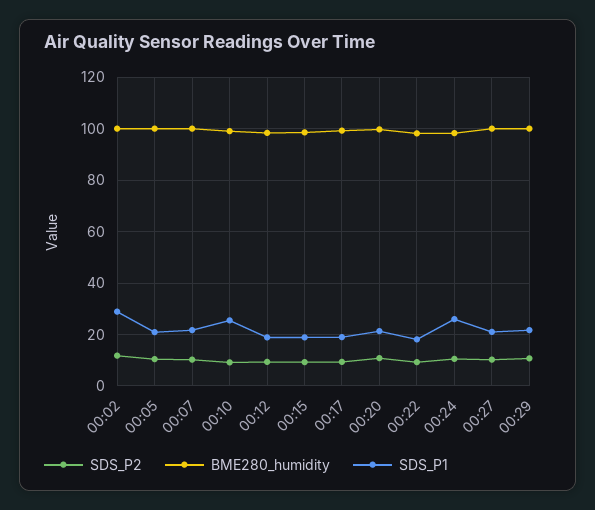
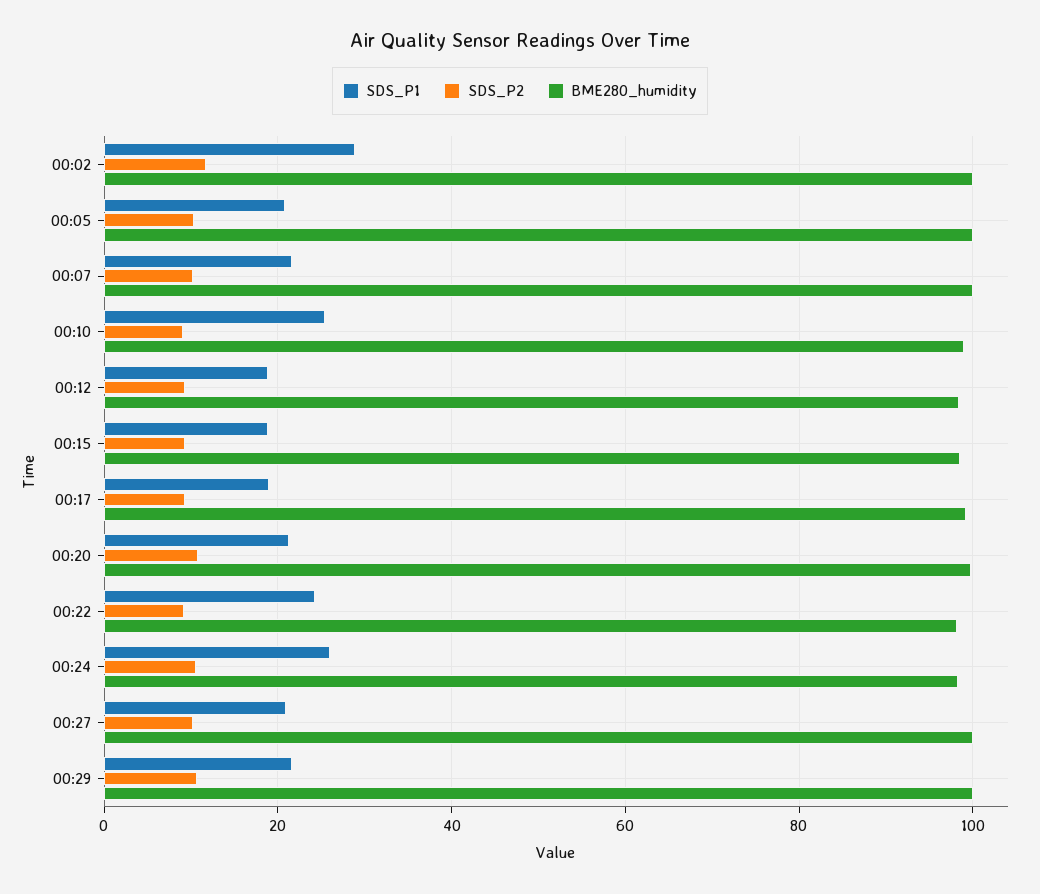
SDS_P1, 00:22: 17.5 -> 24

